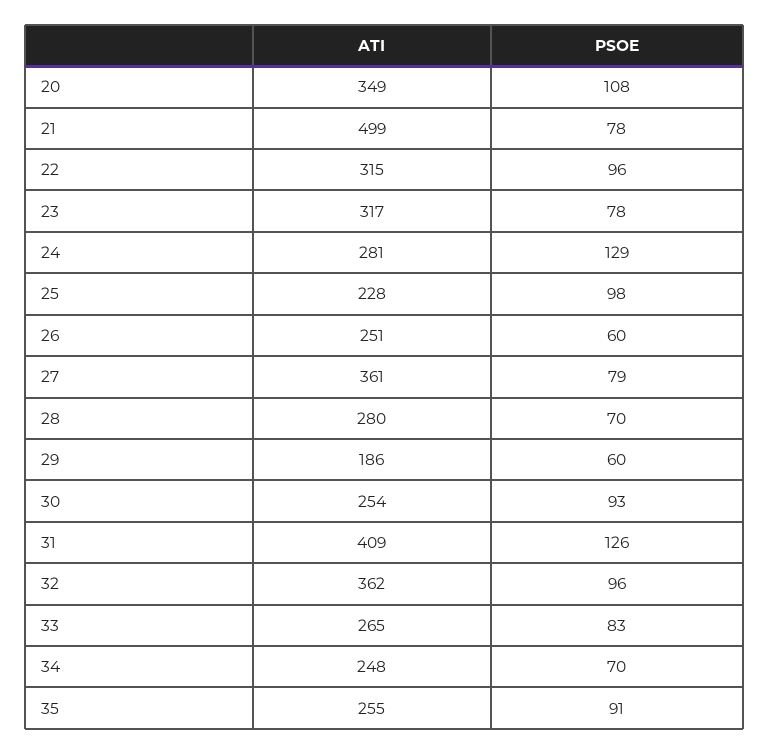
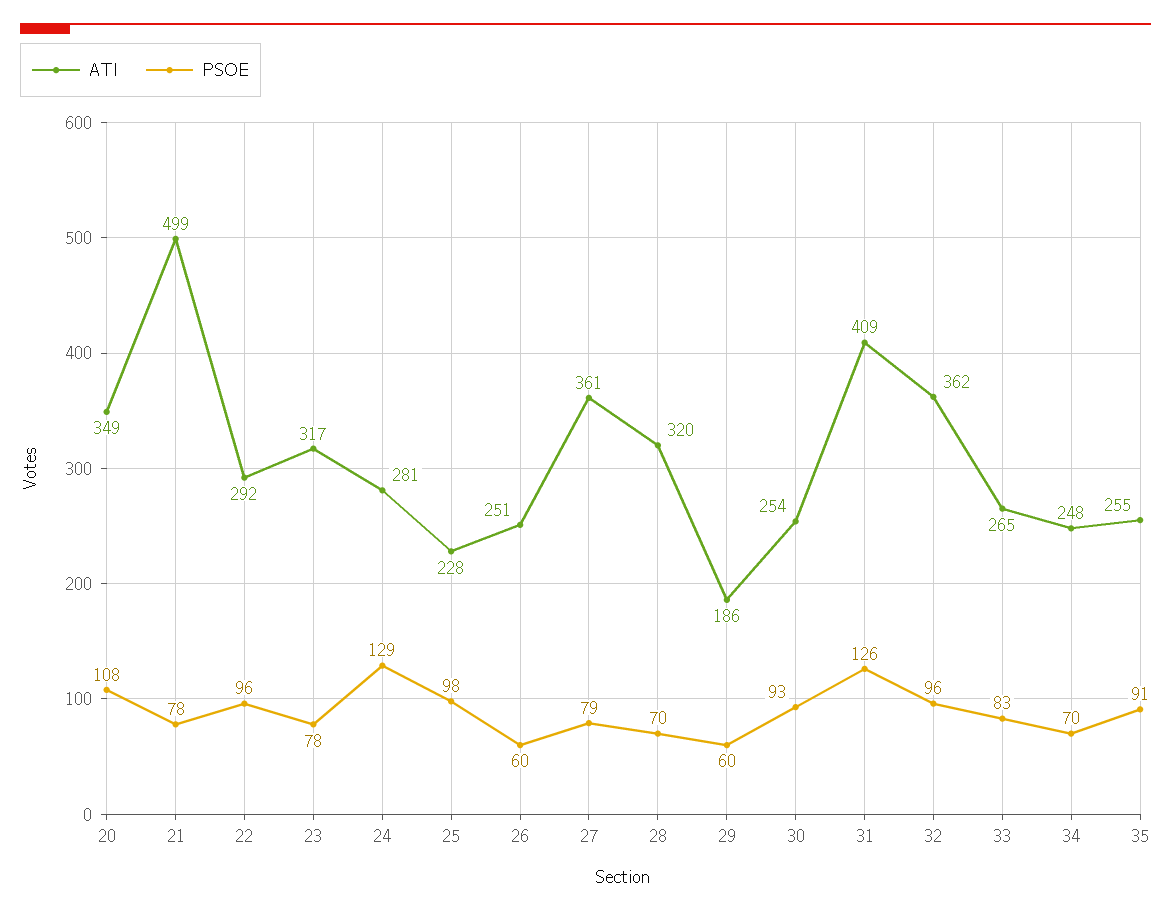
ATI, 22: 315 -> 292
ATI, 28: 280 -> 320

